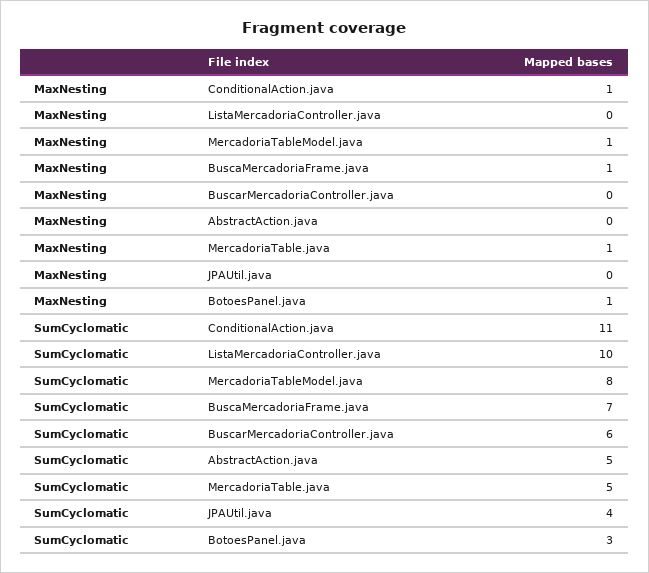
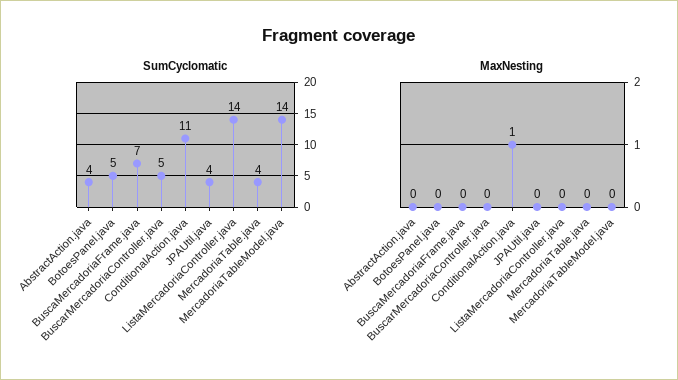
MaxNesting, MercadoriaTableModel.java: 1 -> 0
MaxNesting, BuscaMercadoriaFrame.java: 1 -> 0
MaxNesting, MercadoriaTable.java: 1 -> 0
MaxNesting, BotoesPanel.java: 1 -> 0
SumCyclomatic, ListaMercadoriaController.java: 10 -> 14
SumCyclomatic, MercadoriaTableModel.java: 8 -> 14
SumCyclomatic, BuscarMercadoriaController.java: 6 -> 5
SumCyclomatic, AbstractAction.java: 5 -> 4
SumCyclomatic, MercadoriaTable.java: 5 -> 4
SumCyclomatic, BotoesPanel.java: 3 -> 5

